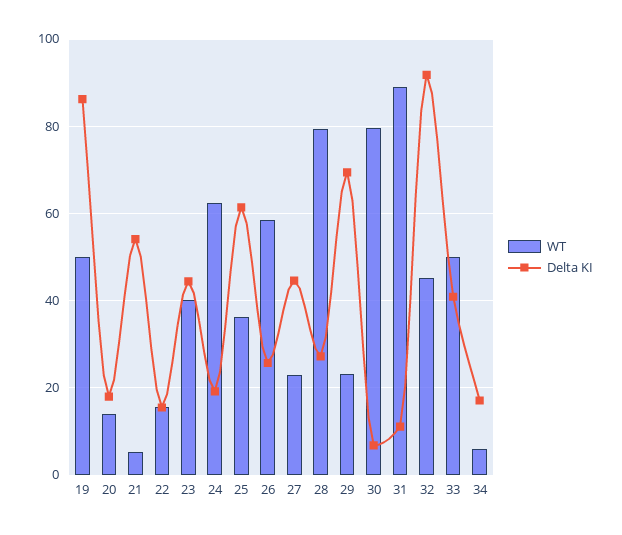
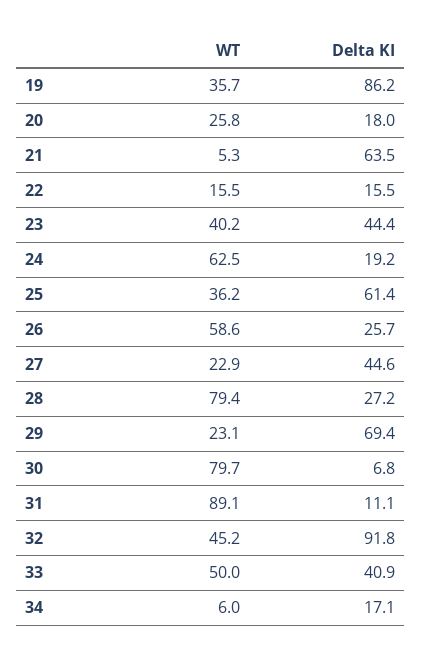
WT, 19: 50 -> 35.7
WT, 20: 14 -> 25.8
Delta KI, 21: 54 -> 63.5

